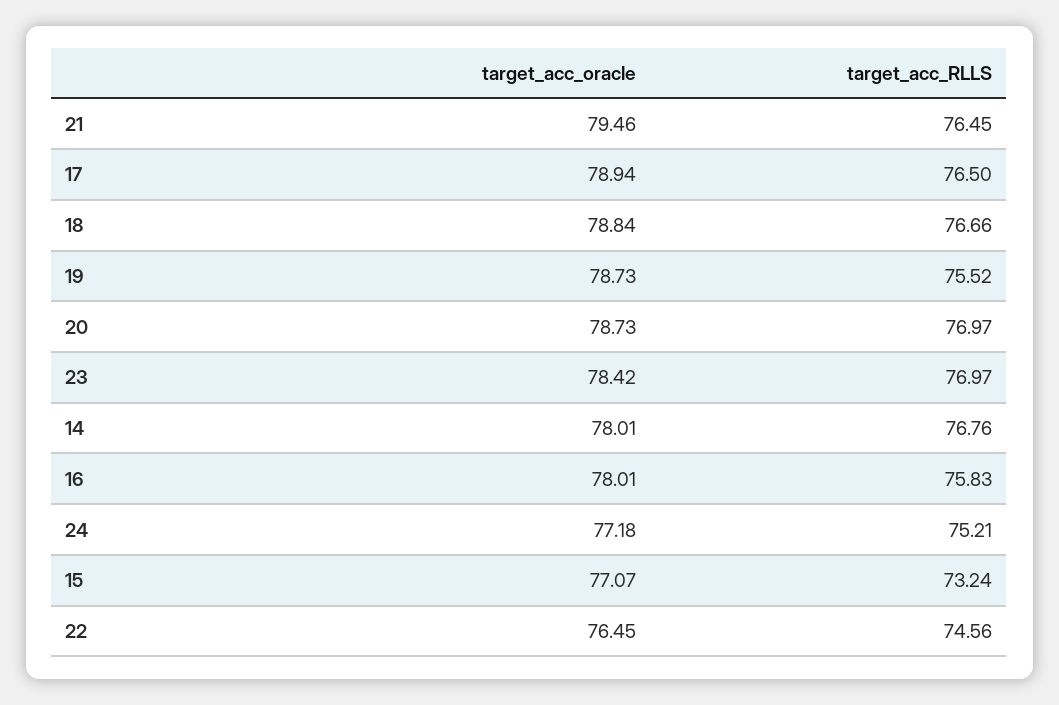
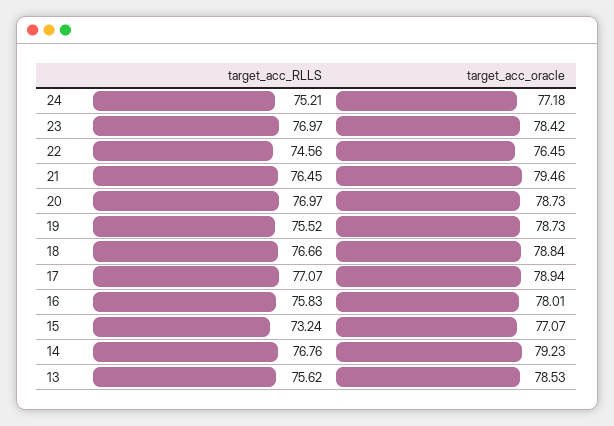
target_acc_RLLS, 17: 76.5 -> 77.07
target_acc_oracle, 14: 78.01 -> 79.23
target_acc_RLLS, 13: none -> 75.62
target_acc_oracle, 13: none -> 78.53

